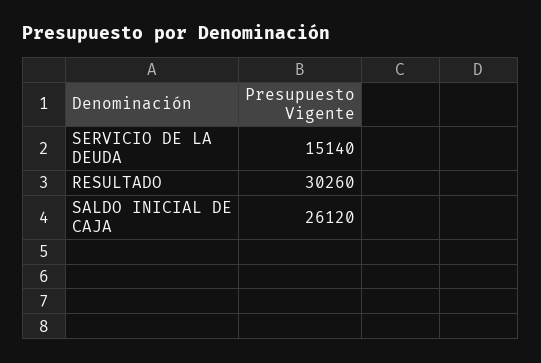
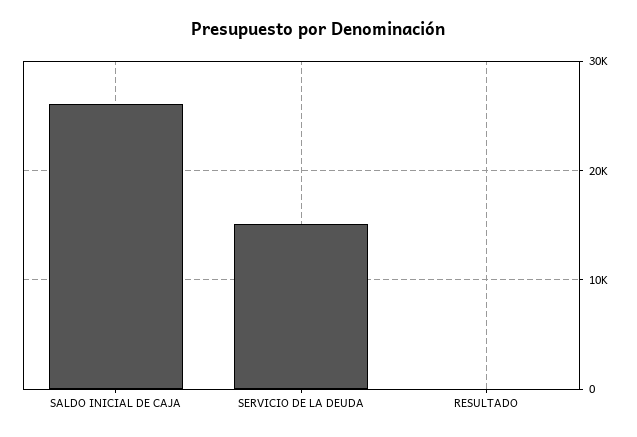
RESULTADO: 30260 -> 0

